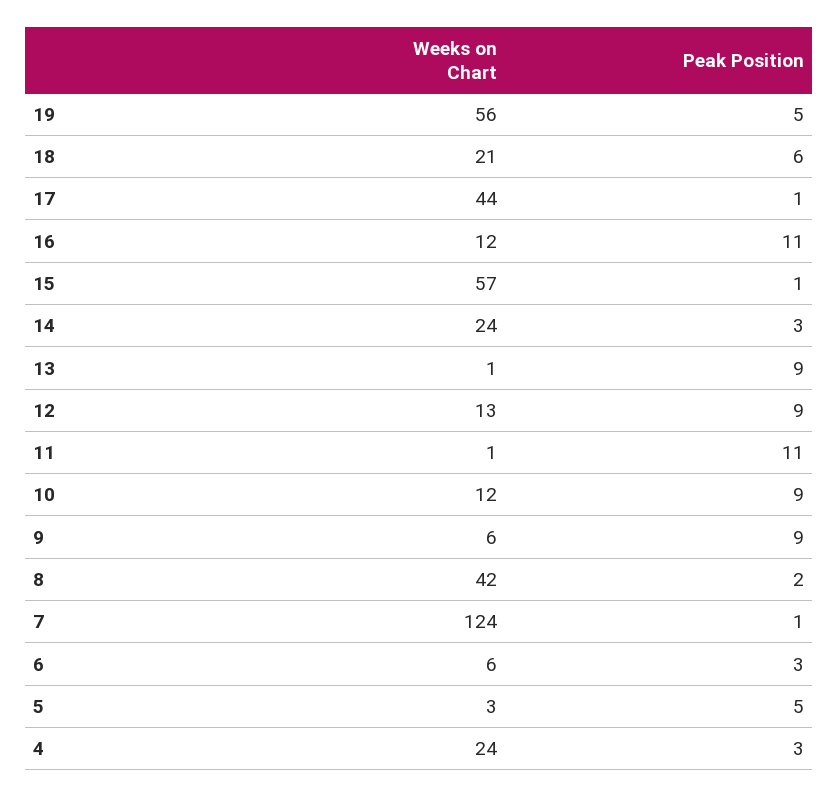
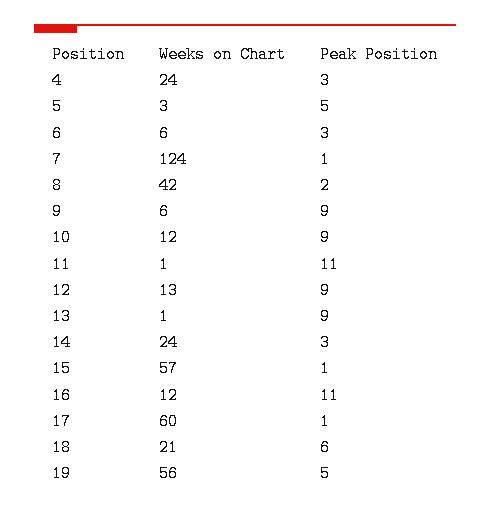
Weeks on Chart, 17: 44 -> 60

